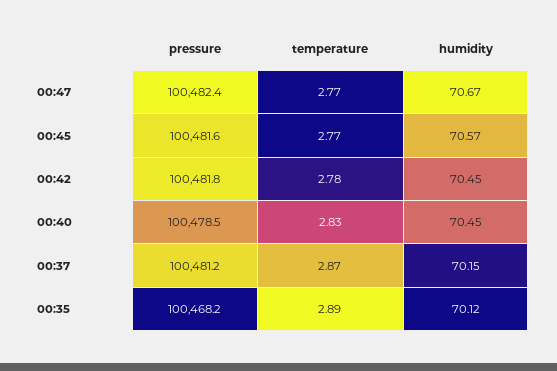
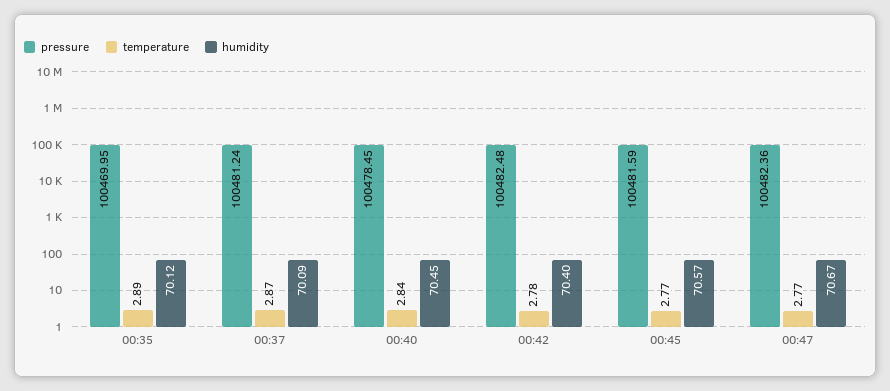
pressure, 00:42: 100481.8 -> 100482.48
humidity, 00:42: 70.45 -> 70.4
temperature, 00:40: 2.83 -> 2.84
humidity, 00:37: 70.15 -> 70.09
pressure, 00:35: 100468.2 -> 100469.95

